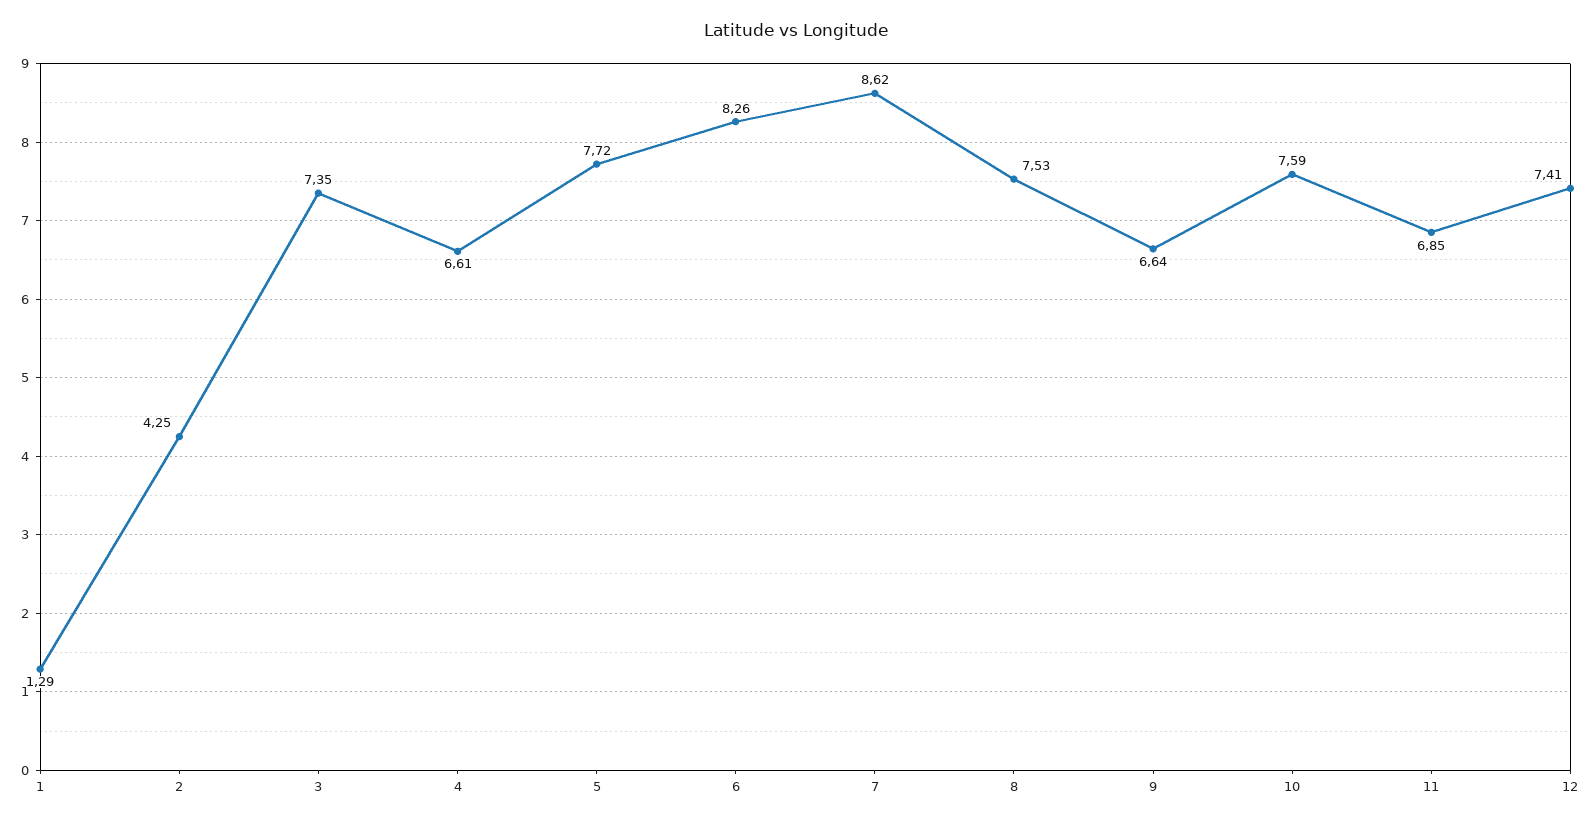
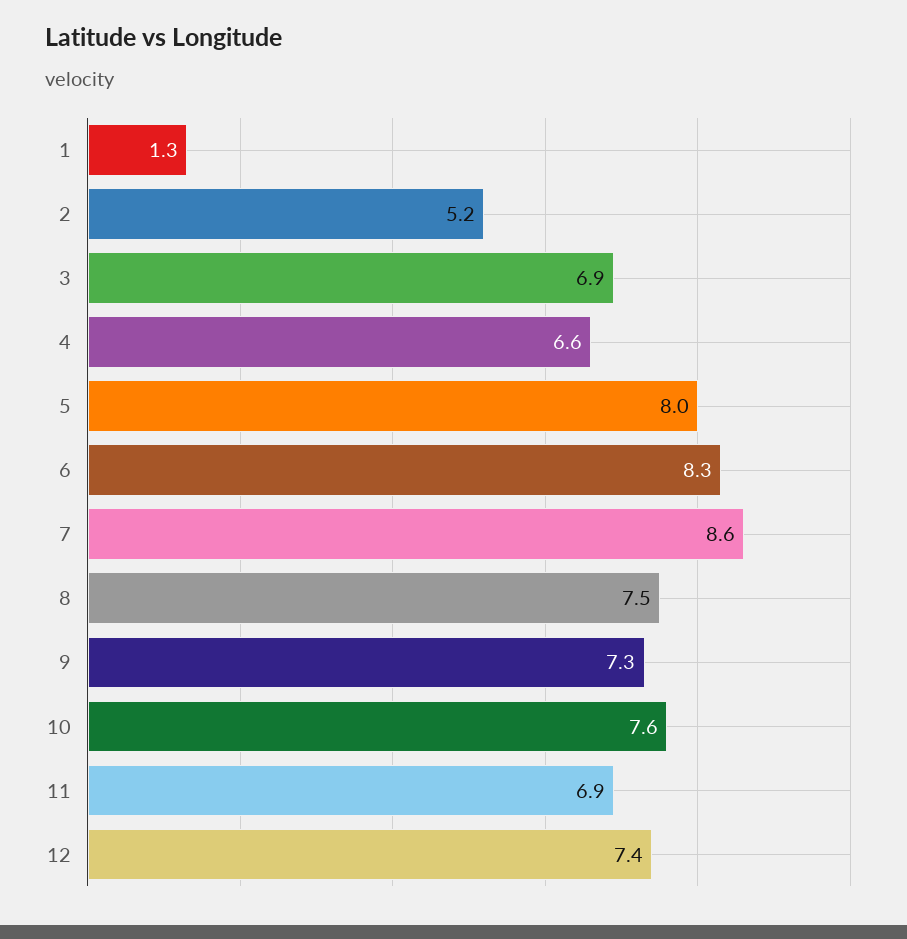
2: 4.25 -> 5.2
3: 7.35 -> 6.9
5: 7.72 -> 8
9: 6.64 -> 7.3

